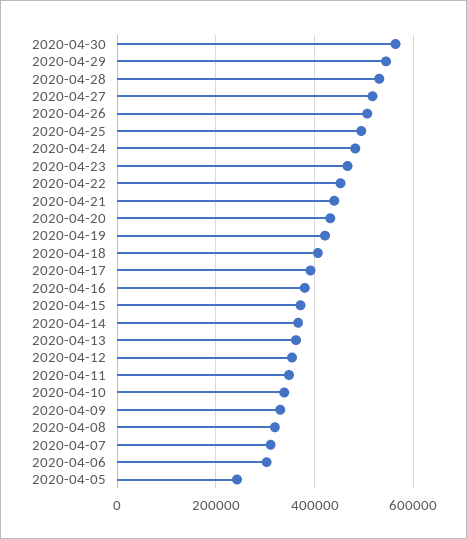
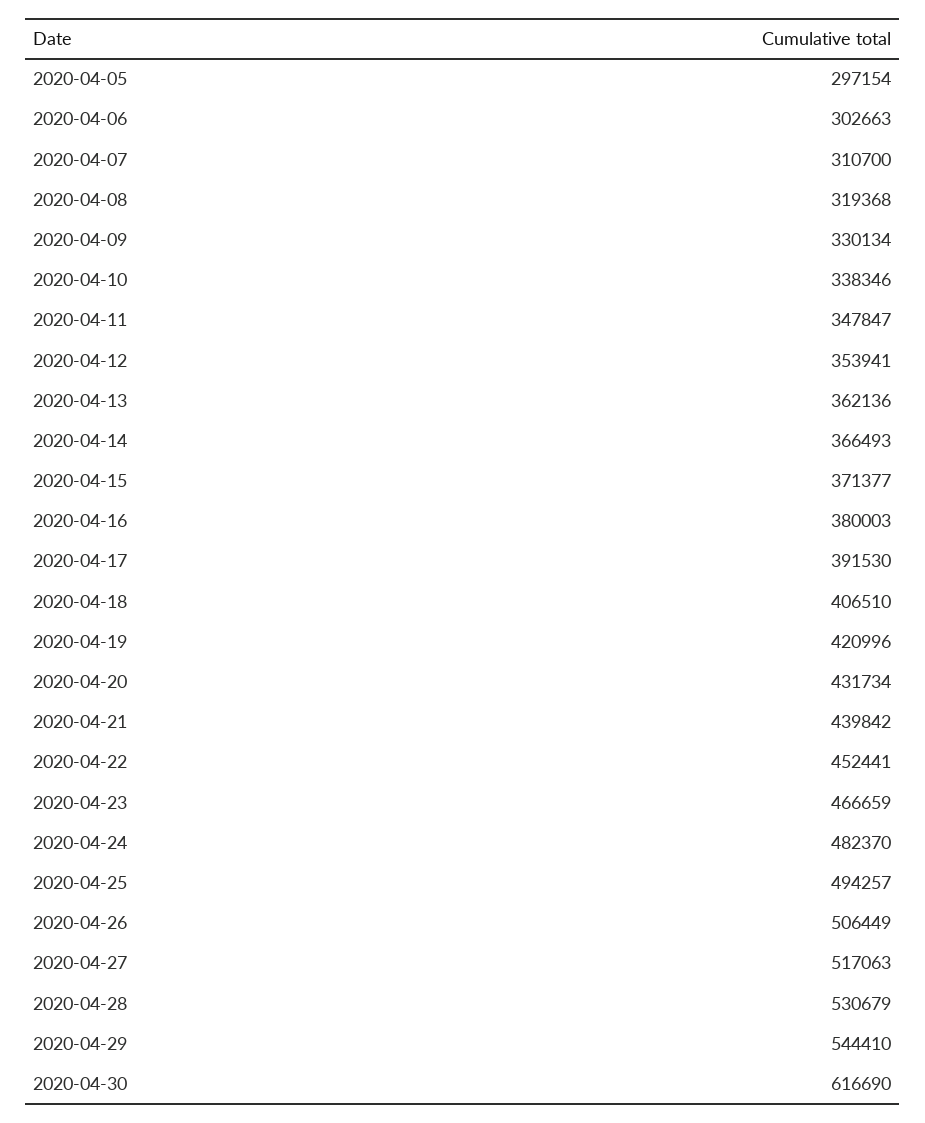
2020-04-30: 560000 -> 616690
2020-04-05: 240000 -> 297154

